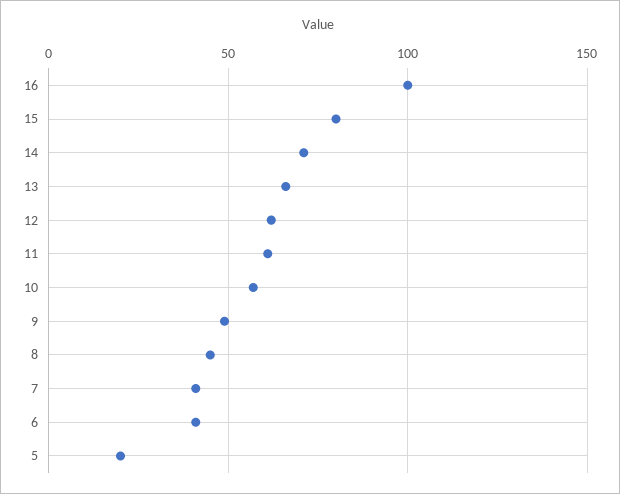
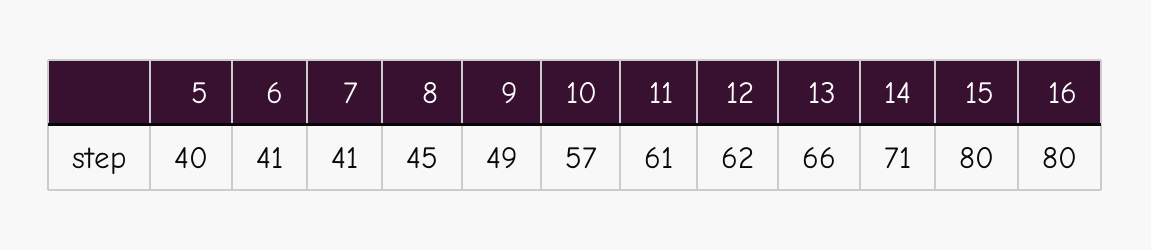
16: 100 -> 80
5: 20 -> 40

